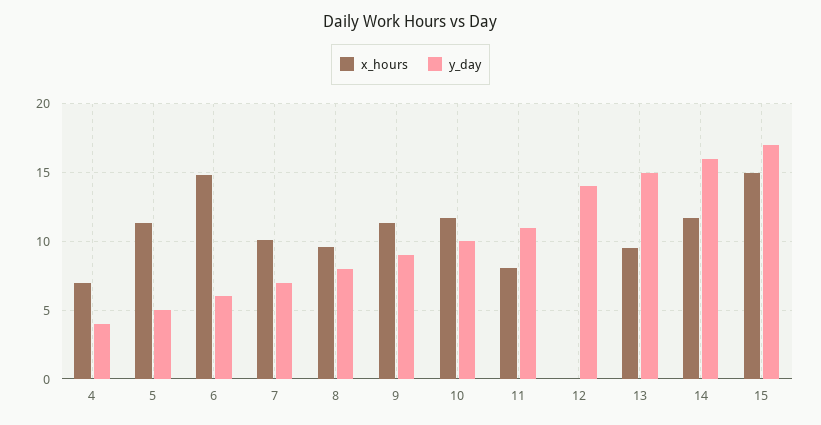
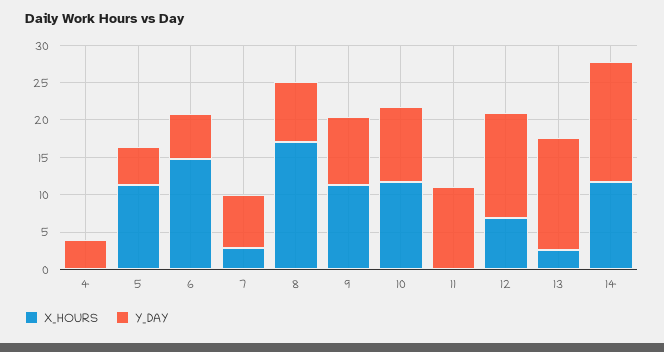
x_hours, 4: 7 -> 0
x_hours, 7: 10 -> 2.5
x_hours, 8: 9.5 -> 17.5
x_hours, 11: 8 -> 0
x_hours, 12: 0 -> 7.5
x_hours, 13: 9.5 -> 2.5
x_hours, 15: 15 -> none
y_day, 15: 17 -> none

